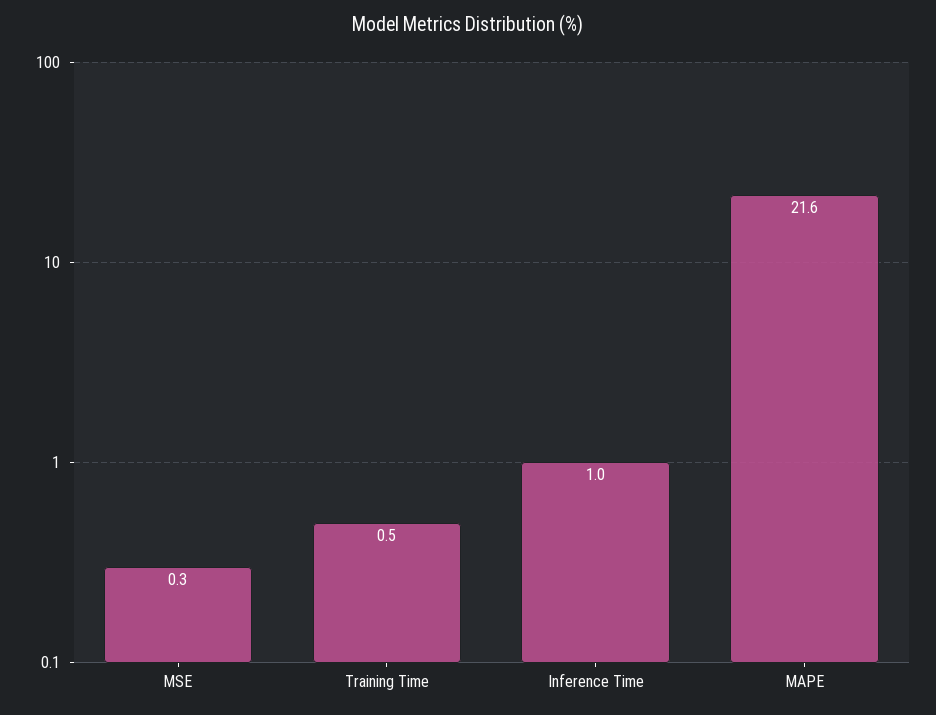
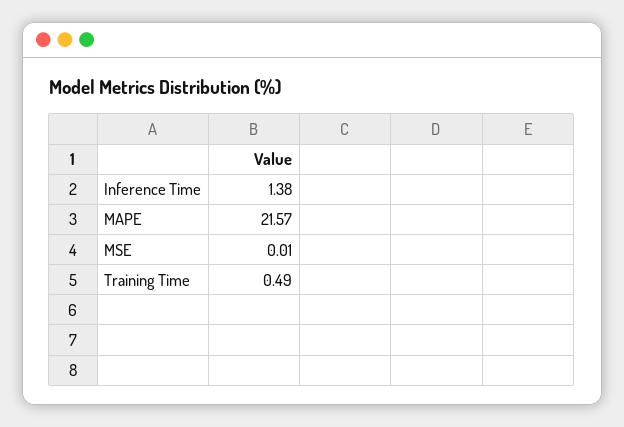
MSE: 0.3 -> 0.01
Inference Time: 1 -> 1.38

